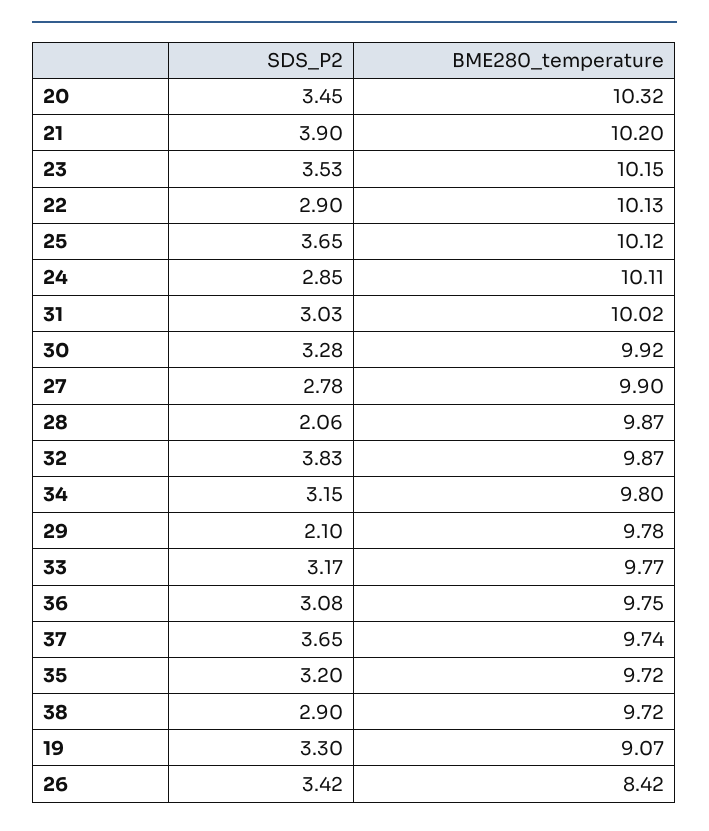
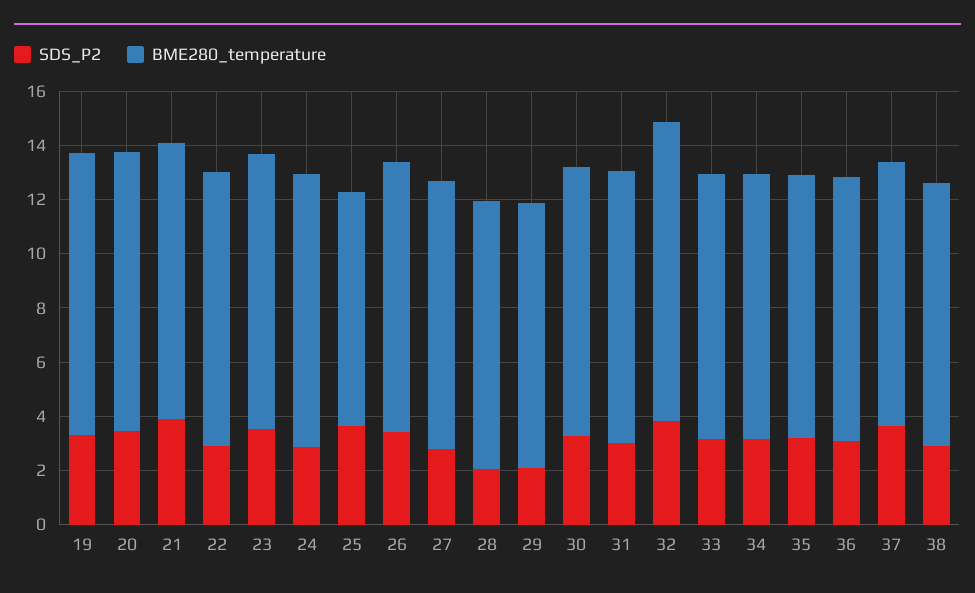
BME280_temperature, 25: 10.12 -> 8.5
BME280_temperature, 32: 9.87 -> 11
BME280_temperature, 19: 9.07 -> 10.5
BME280_temperature, 26: 8.42 -> 10

